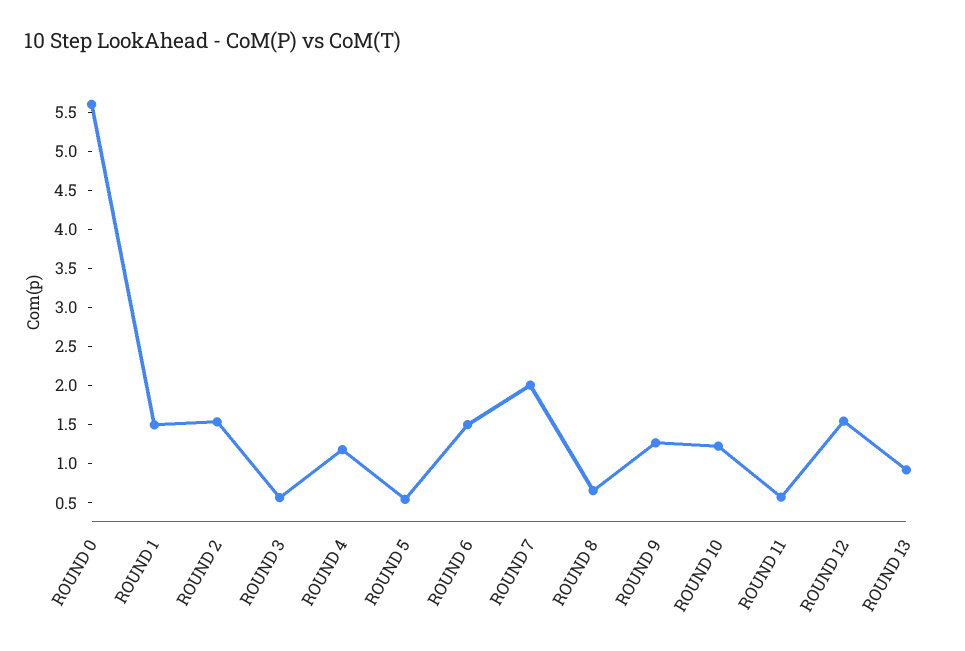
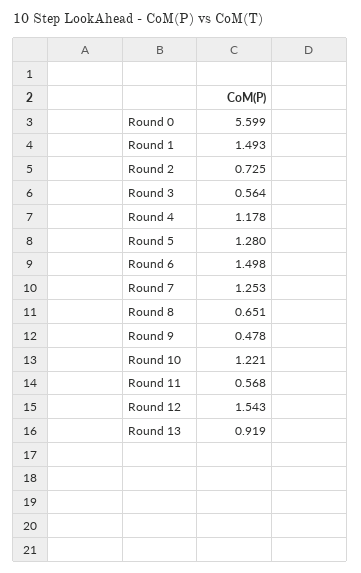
ROUND 2: 1.5 -> 0.725
ROUND 5: 0.5 -> 1.28
ROUND 7: 2 -> 1.253
ROUND 9: 1.25 -> 0.478

